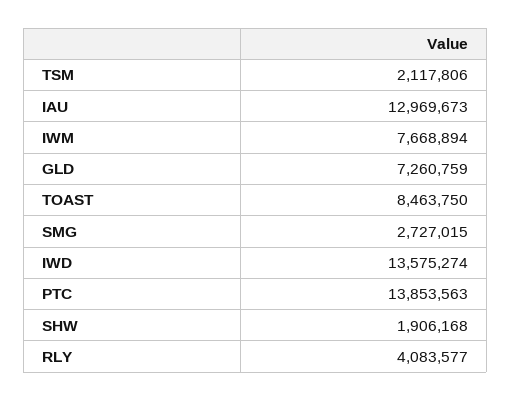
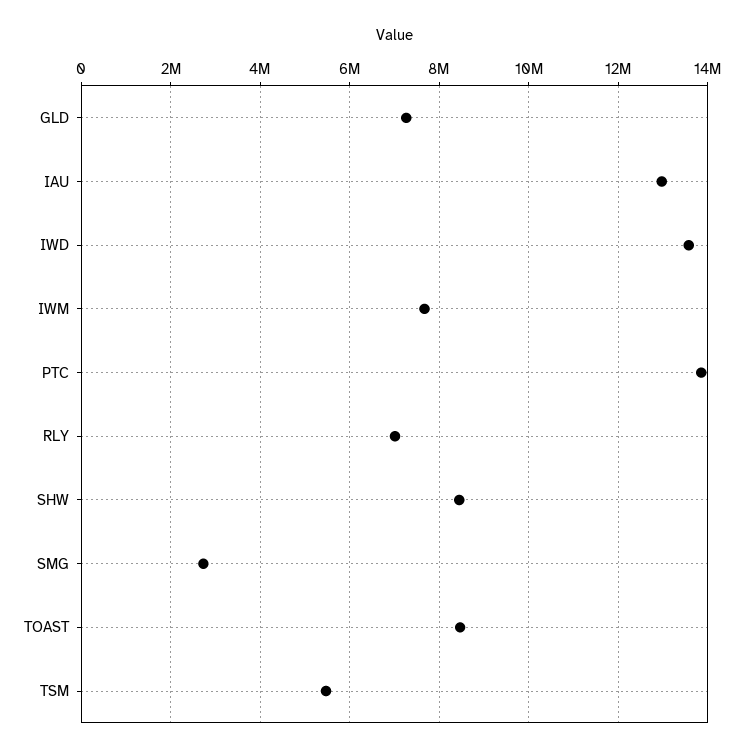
TSM: 2117806 -> 5400000
SHW: 1906168 -> 8400000
RLY: 4083577 -> 7000000

